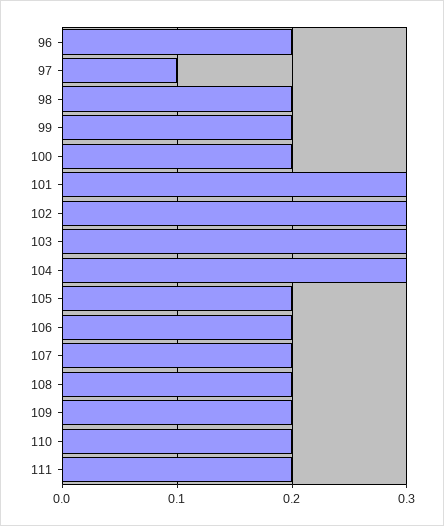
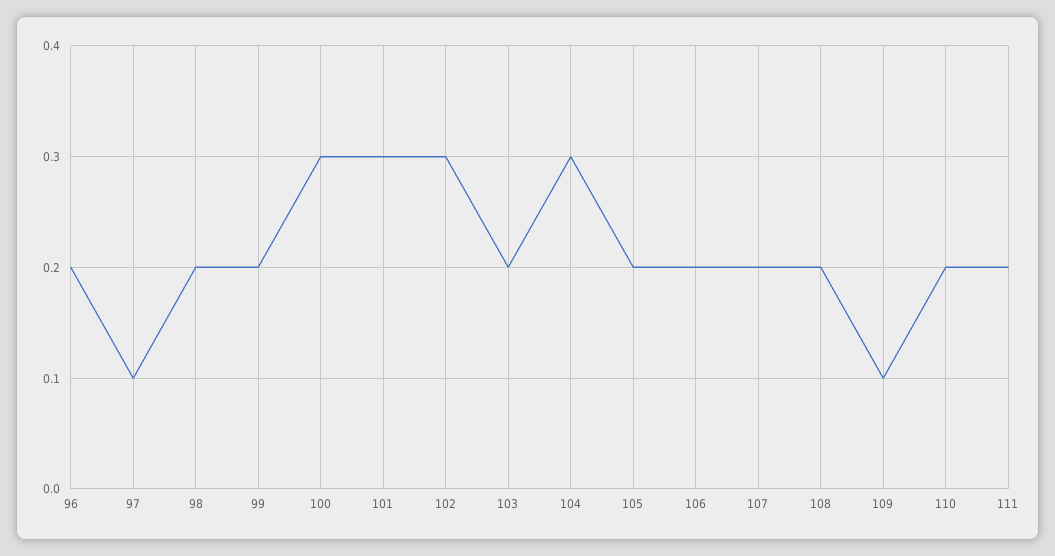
100: 0.2 -> 0.3
103: 0.3 -> 0.2
109: 0.2 -> 0.1

